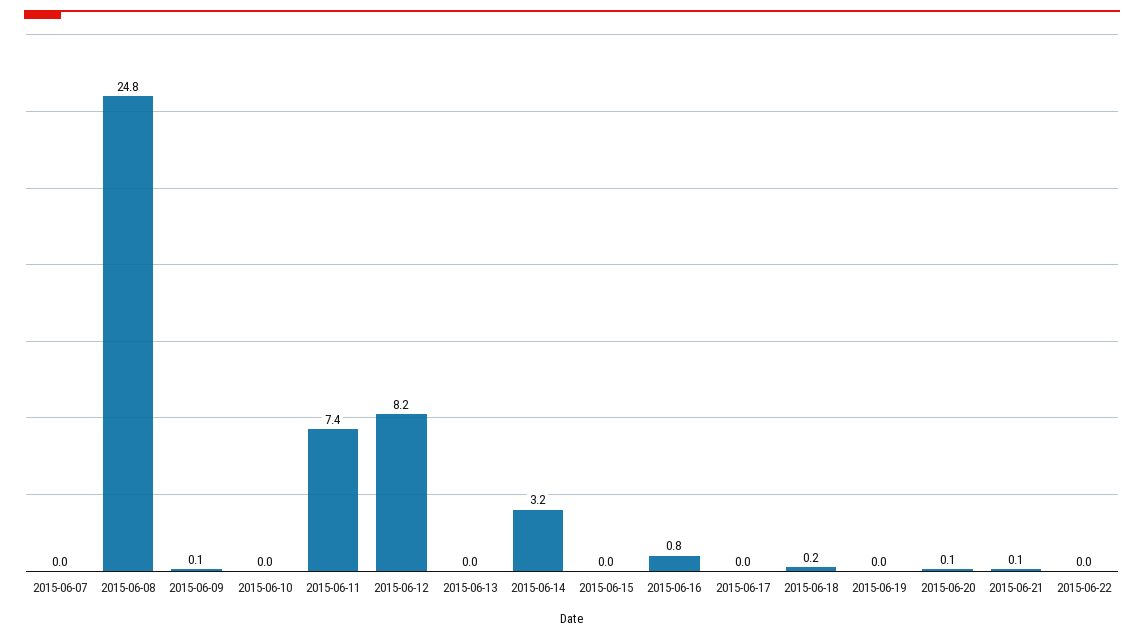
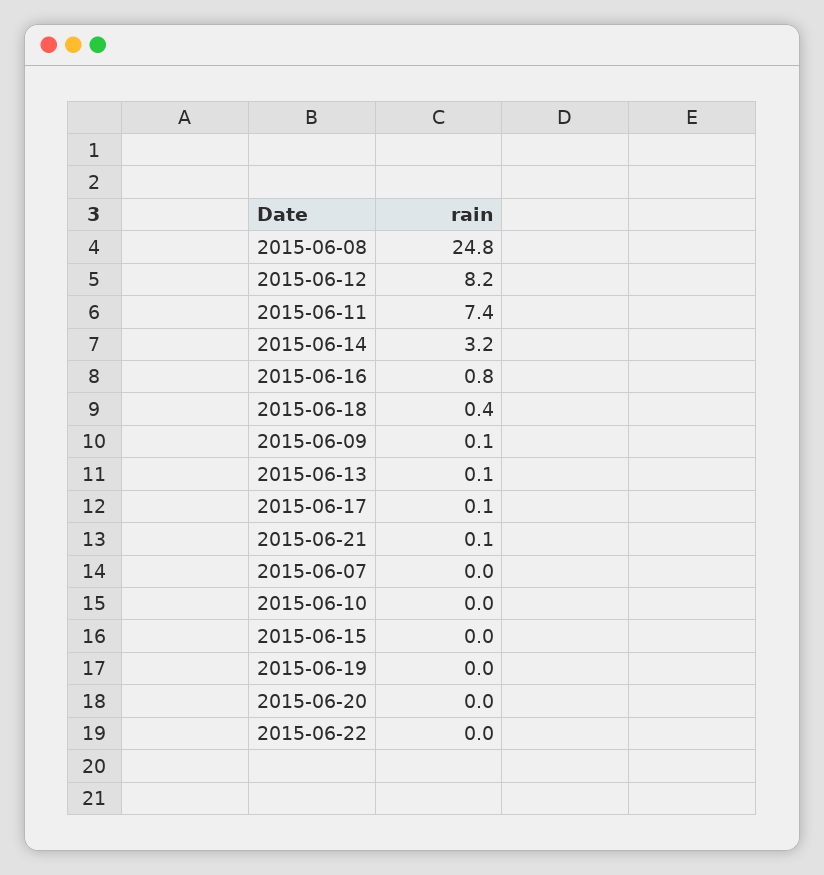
2015-06-13: 0 -> 0.1
2015-06-17: 0 -> 0.1
2015-06-18: 0.2 -> 0.4
2015-06-20: 0.1 -> 0

